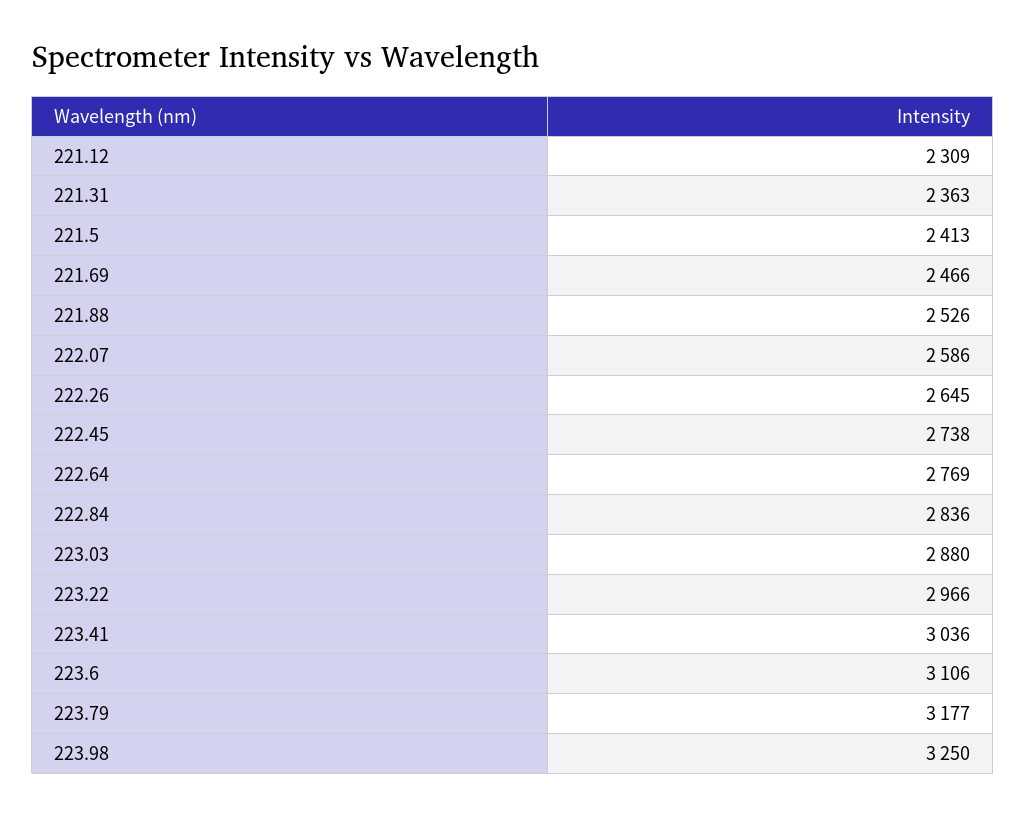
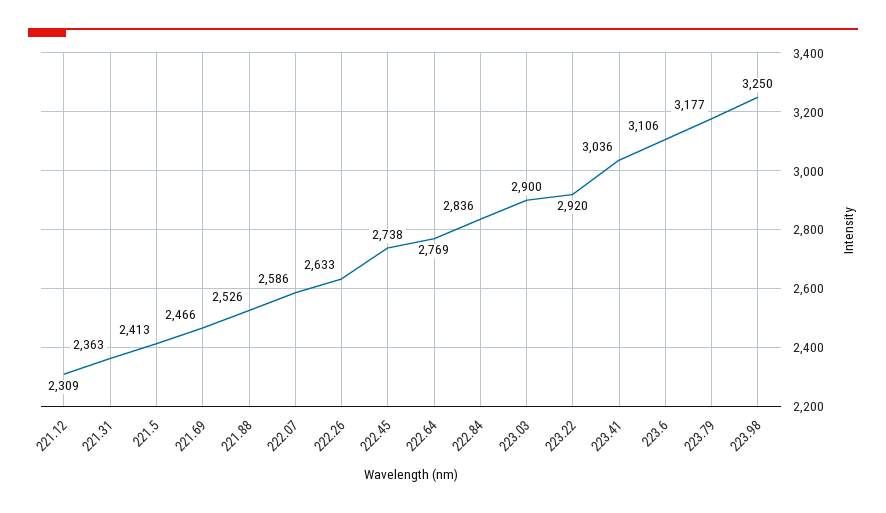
222.26: 2645 -> 2633
223.03: 2880 -> 2900
223.22: 2966 -> 2920

